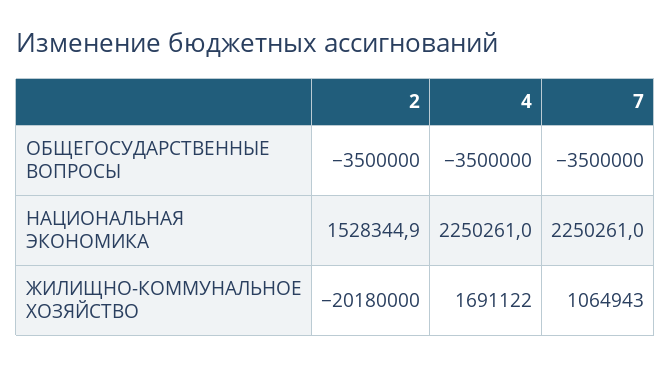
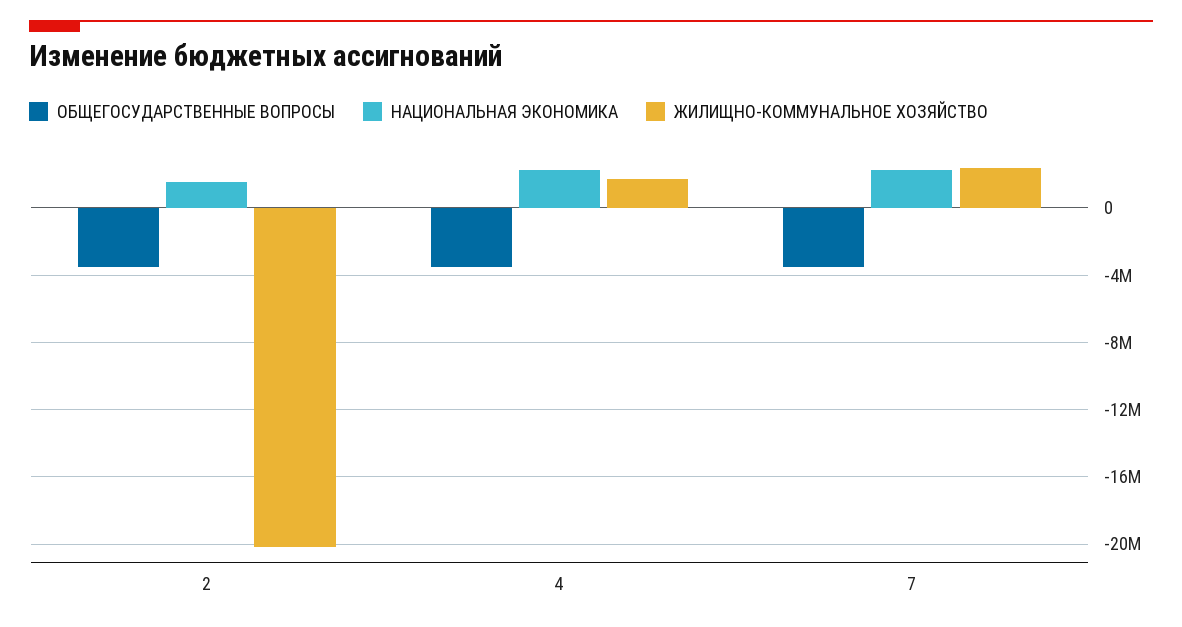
ЖИЛИЩНО-КОММУНАЛЬНОЕ ХОЗЯЙСТВО, 7: 1064943 -> 2500000

